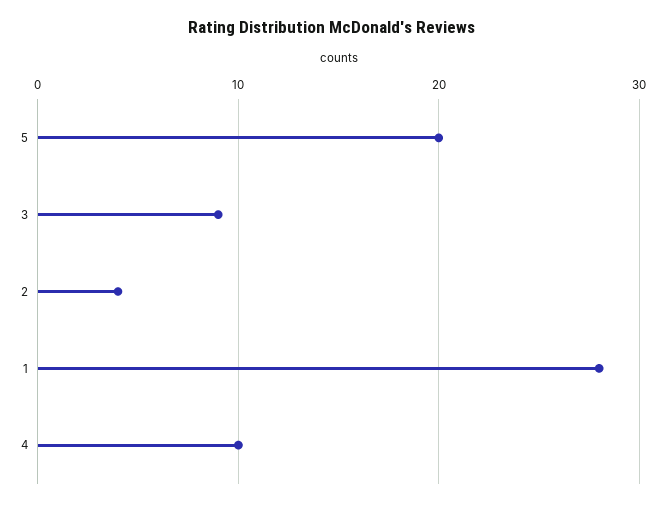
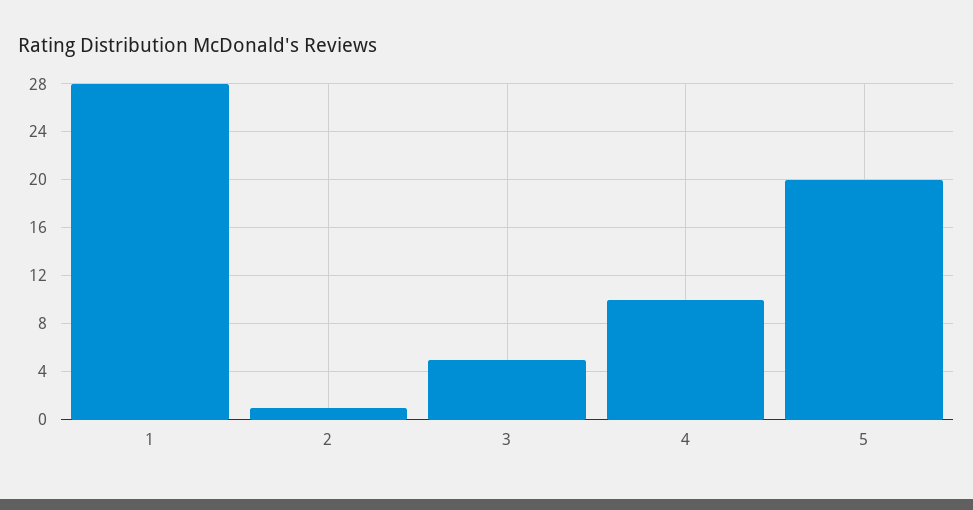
3: 9 -> 5
2: 4 -> 1

